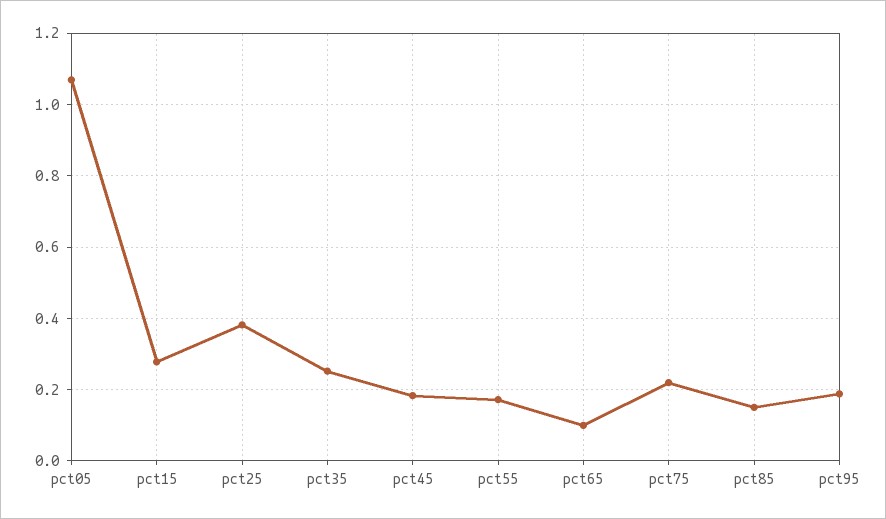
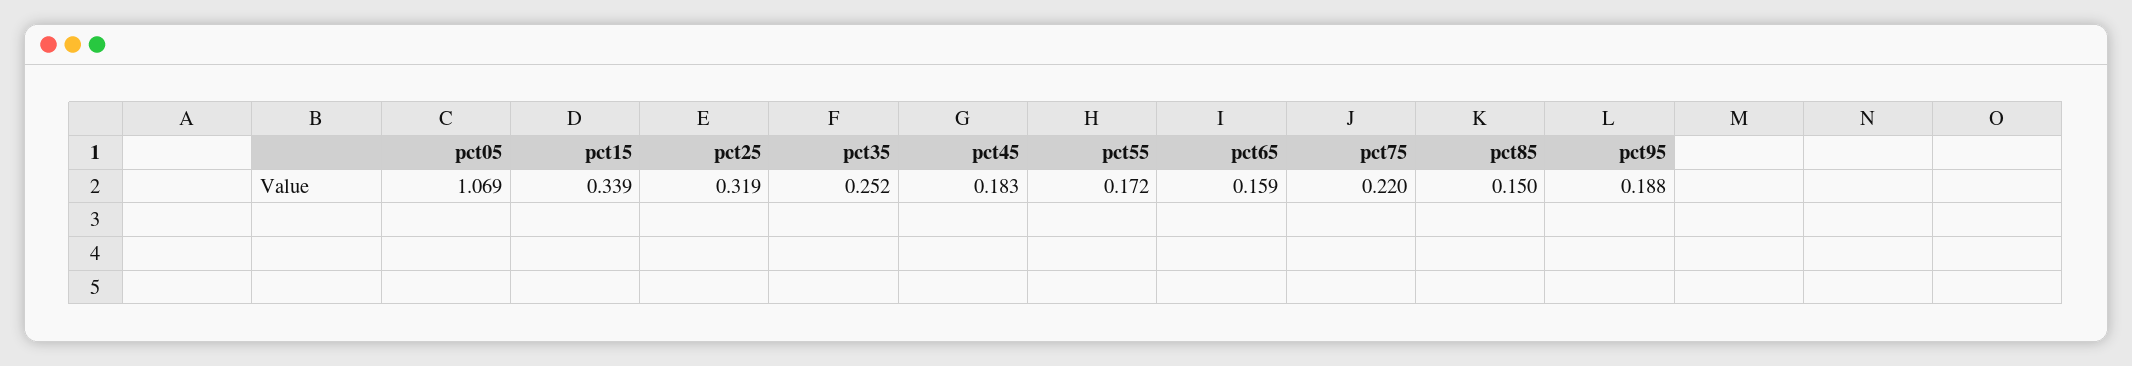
pct15: 0.28 -> 0.339
pct25: 0.38 -> 0.319
pct65: 0.1 -> 0.159

